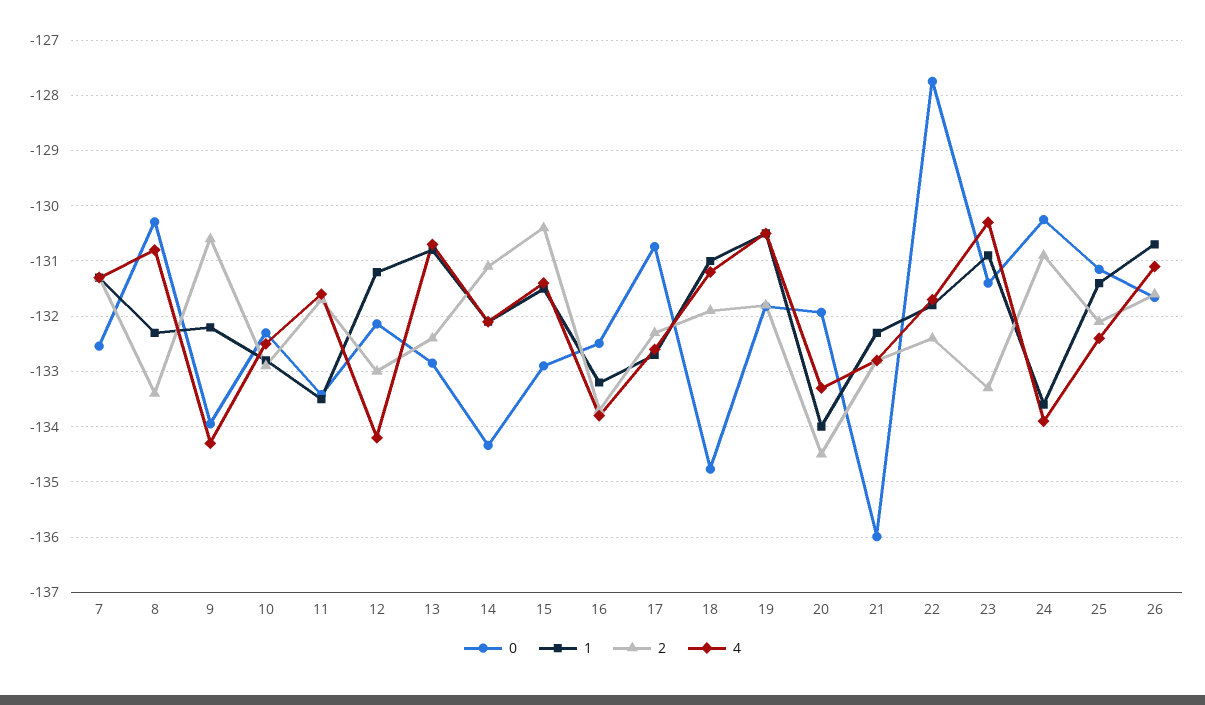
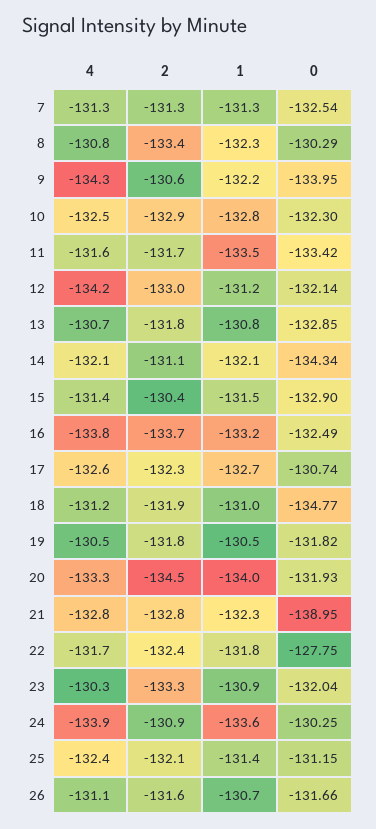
2, 13: -132.4 -> -131.8
0, 21: -136 -> -138.95
0, 23: -131.4 -> -132.04

